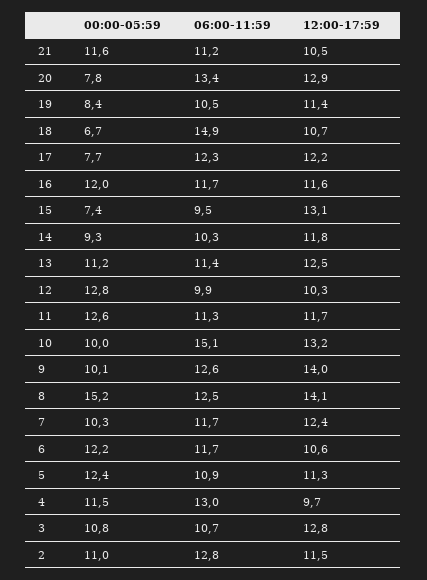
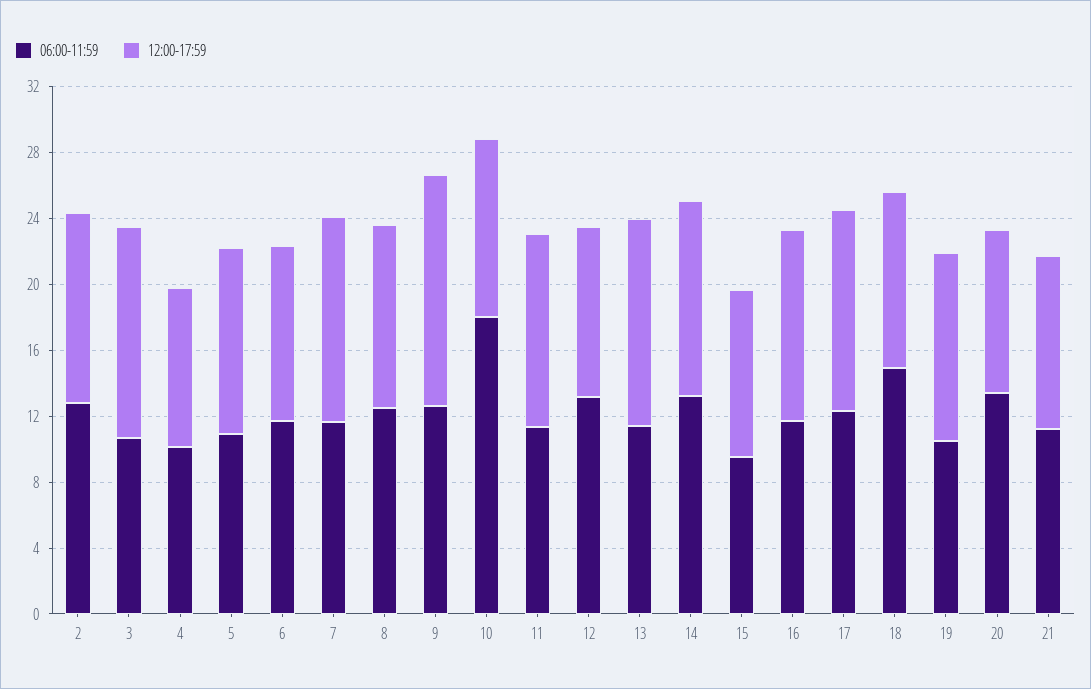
00:00-05:59, 21: 11.6 -> none
00:00-05:59, 20: 7.8 -> none
12:00-17:59, 20: 12.9 -> 10
00:00-05:59, 19: 8.4 -> none
00:00-05:59, 18: 6.7 -> none
00:00-05:59, 17: 7.7 -> none
00:00-05:59, 16: 12 -> none
00:00-05:59, 15: 7.4 -> none
12:00-17:59, 15: 13.1 -> 10
00:00-05:59, 14: 9.3 -> none
06:00-11:59, 14: 10.3 -> 13
00:00-05:59, 13: 11.2 -> none
00:00-05:59, 12: 12.8 -> none
06:00-11:59, 12: 9.9 -> 13
00:00-05:59, 11: 12.6 -> none
00:00-05:59, 10: 10 -> none
06:00-11:59, 10: 15.1 -> 18
12:00-17:59, 10: 13.2 -> 11
00:00-05:59, 9: 10.1 -> none
00:00-05:59, 8: 15.2 -> none
12:00-17:59, 8: 14.1 -> 11
00:00-05:59, 7: 10.3 -> none
00:00-05:59, 6: 12.2 -> none
00:00-05:59, 5: 12.4 -> none
00:00-05:59, 4: 11.5 -> none
06:00-11:59, 4: 13 -> 10
00:00-05:59, 3: 10.8 -> none
00:00-05:59, 2: 11 -> none

